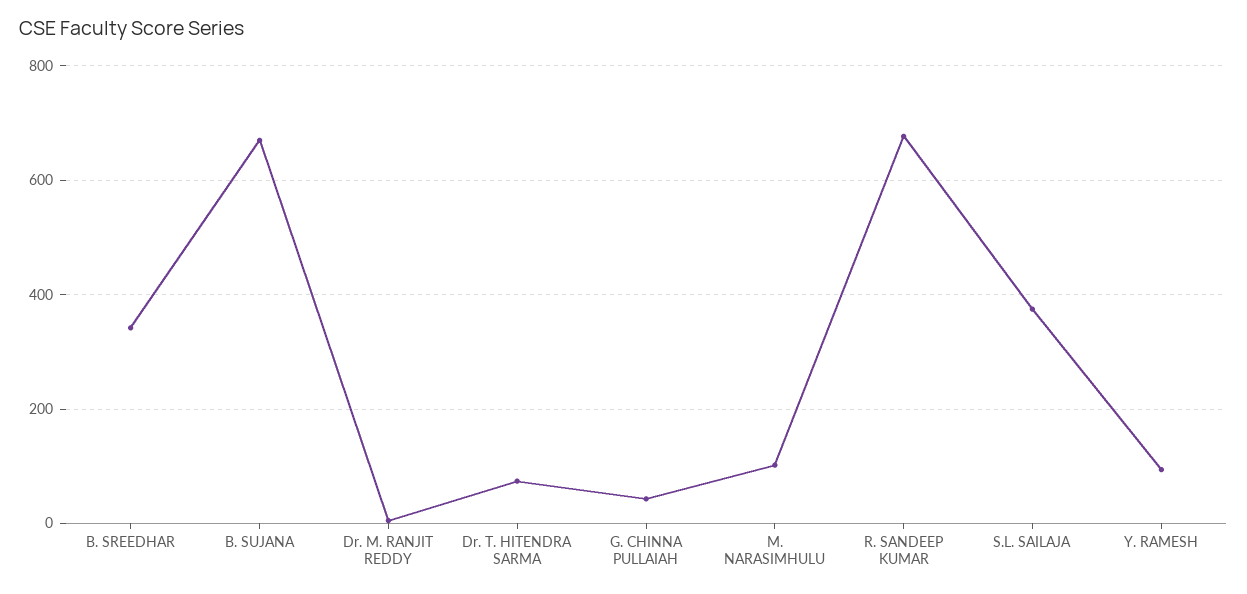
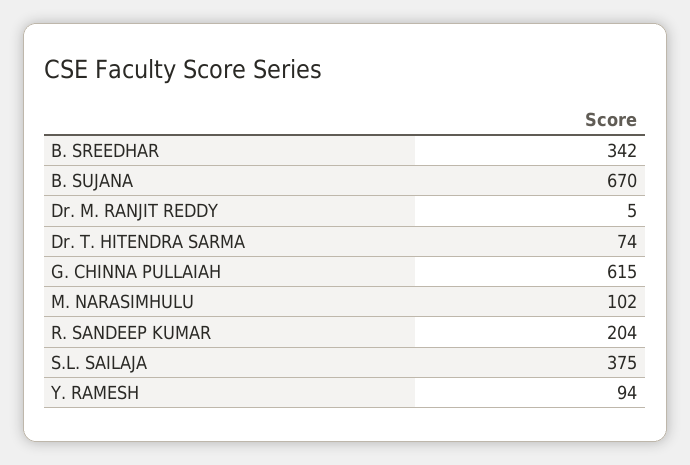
G. CHINNA PULLAIAH: 40 -> 615
R. SANDEEP KUMAR: 680 -> 204

